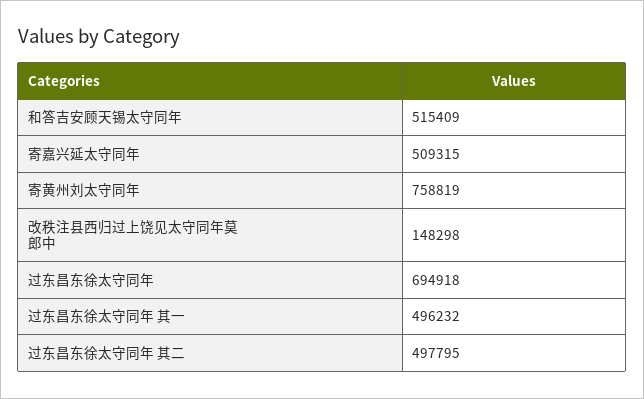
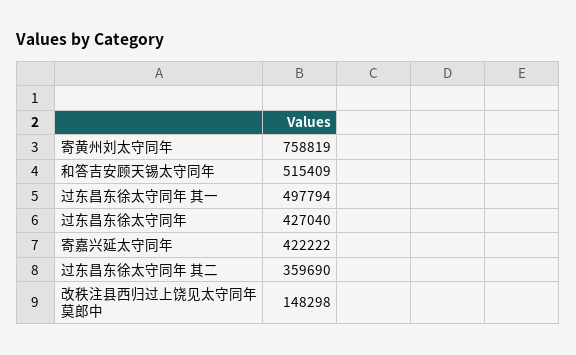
寄嘉兴延太守同年: 509315 -> 422222
过东昌东徐太守同年: 694918 -> 427040
过东昌东徐太守同年 其一: 496232 -> 497794
过东昌东徐太守同年 其二: 497795 -> 359690

